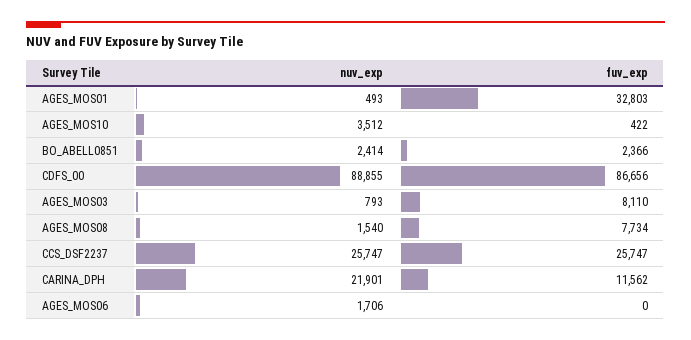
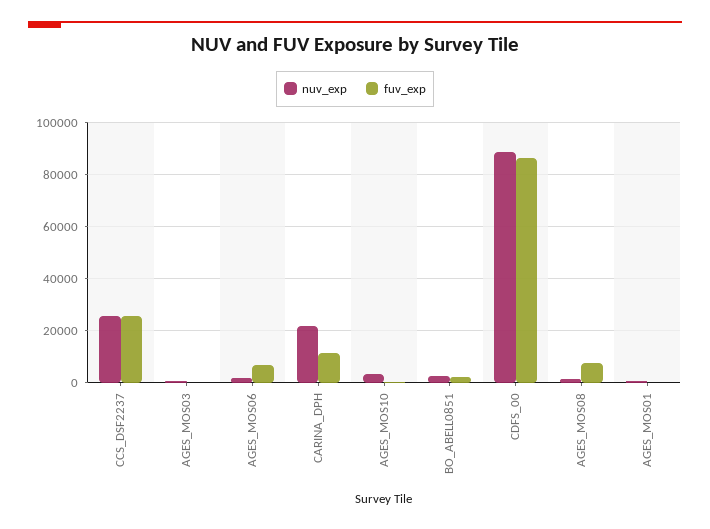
fuv_exp, AGES_MOS01: 32803 -> 0
fuv_exp, AGES_MOS03: 8110 -> 0
fuv_exp, AGES_MOS06: 0 -> 7500

